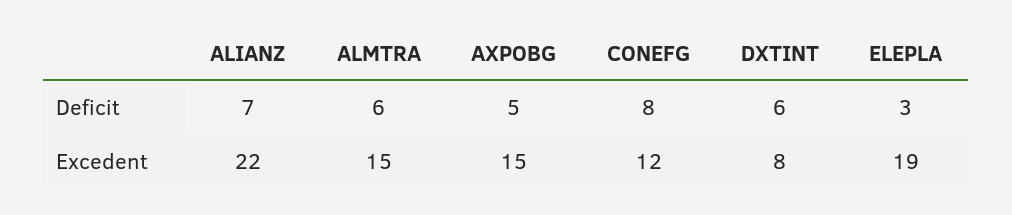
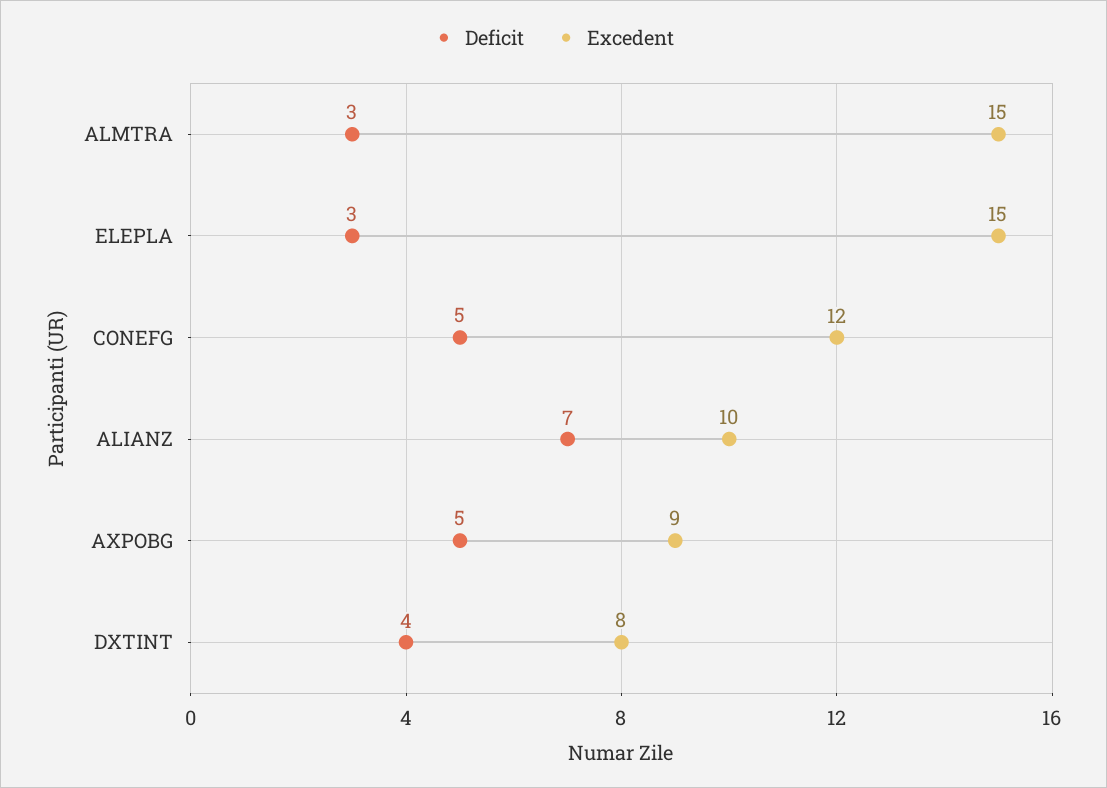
Deficit, ALMTRA: 6 -> 3
Deficit, CONEFG: 8 -> 5
Deficit, DXTINT: 6 -> 4
Excedent, ALIANZ: 22 -> 10
Excedent, AXPOBG: 15 -> 9
Excedent, ELEPLA: 19 -> 15

